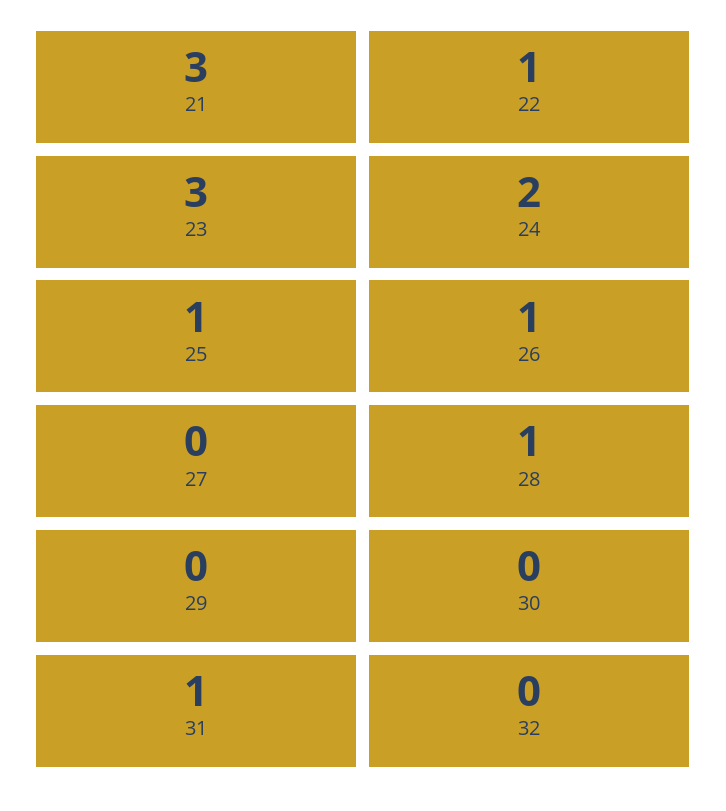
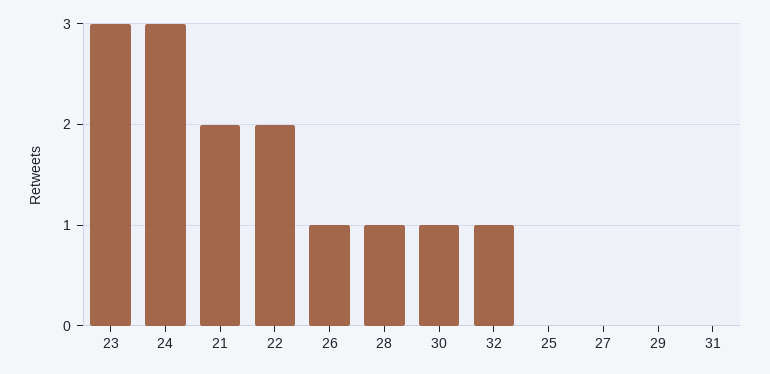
21: 3 -> 2
22: 1 -> 2
24: 2 -> 3
25: 1 -> 0
30: 0 -> 1
31: 1 -> 0
32: 0 -> 1

